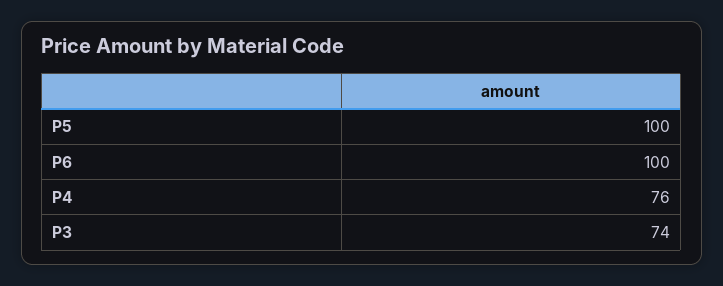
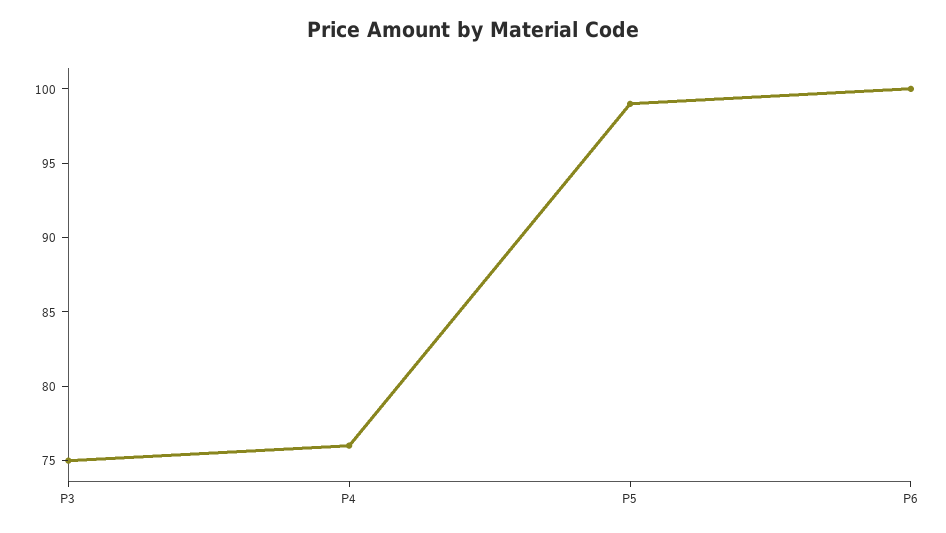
P5: 100 -> 99
P3: 74 -> 75

